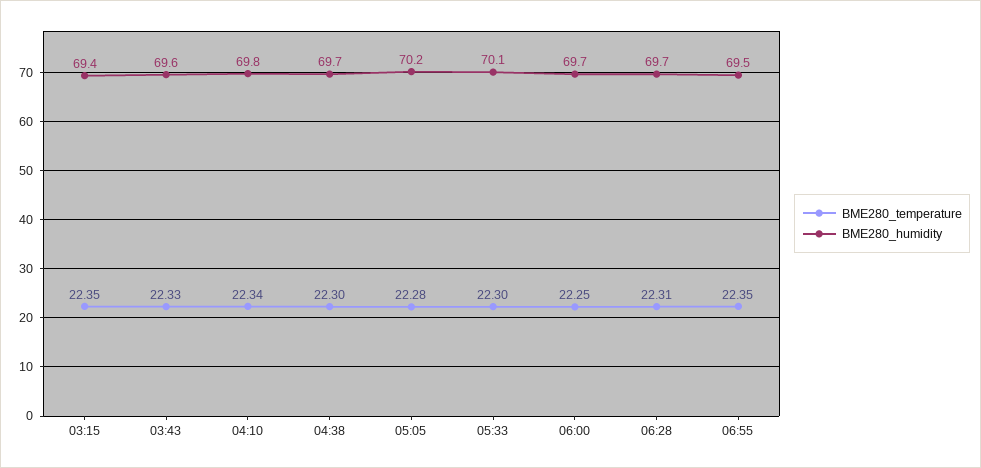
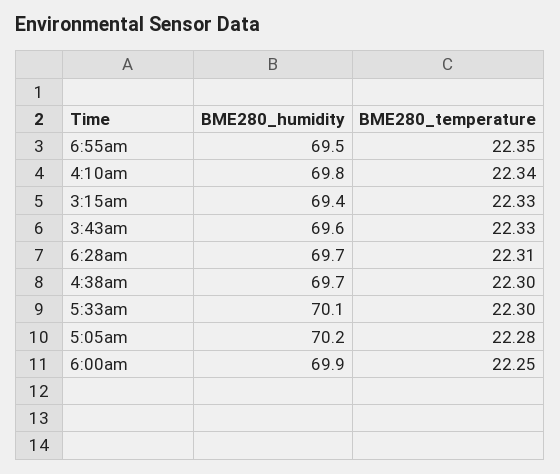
BME280_temperature, 03:15: 22.35 -> 22.33
BME280_humidity, 06:00: 69.7 -> 69.9

